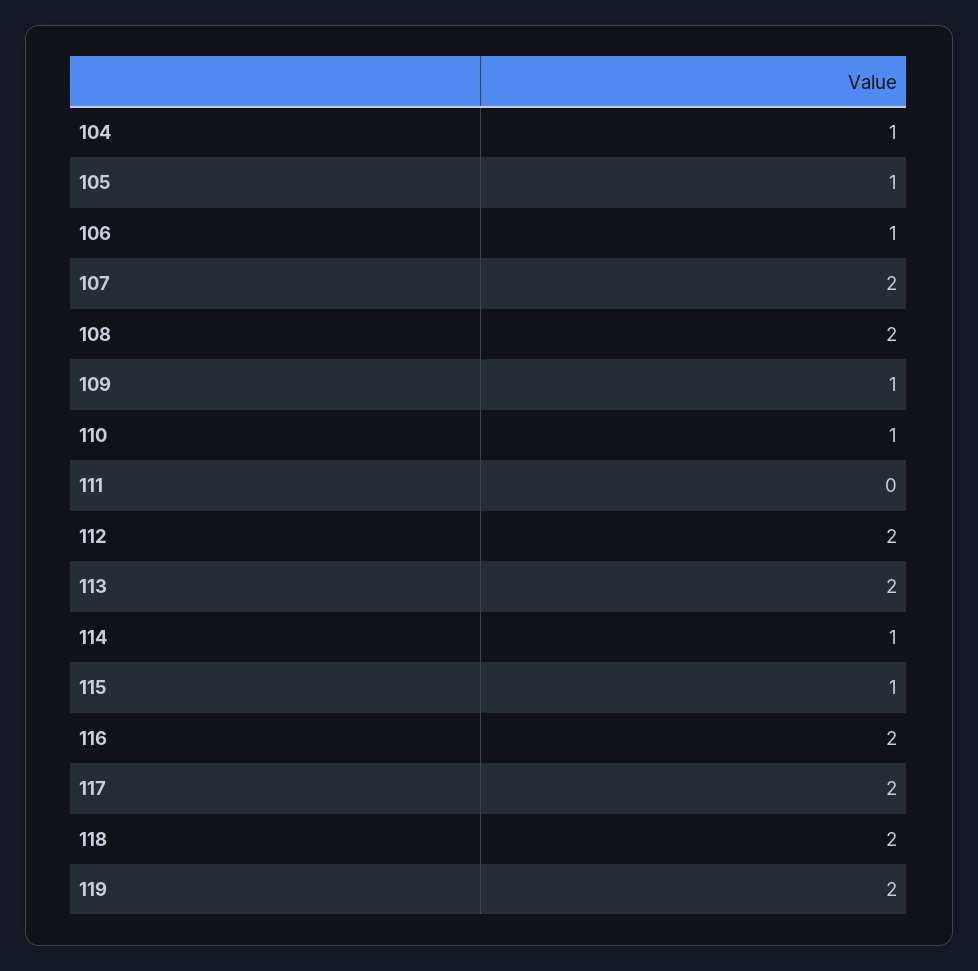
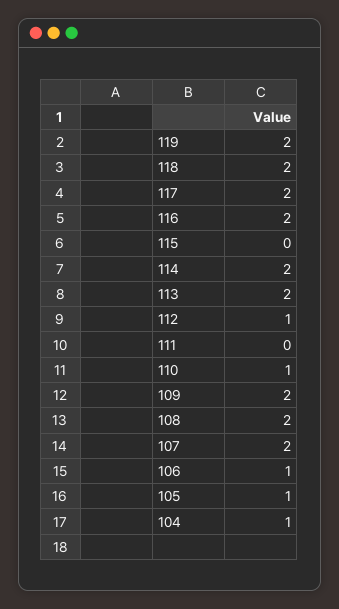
109: 1 -> 2
112: 2 -> 1
114: 1 -> 2
115: 1 -> 0

